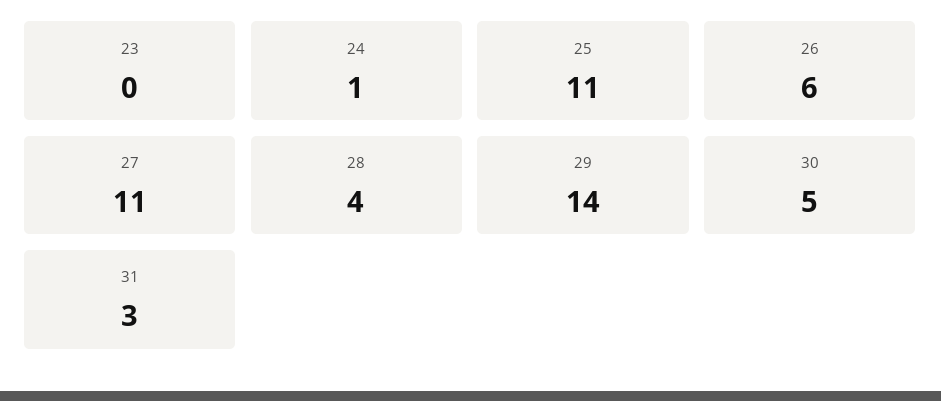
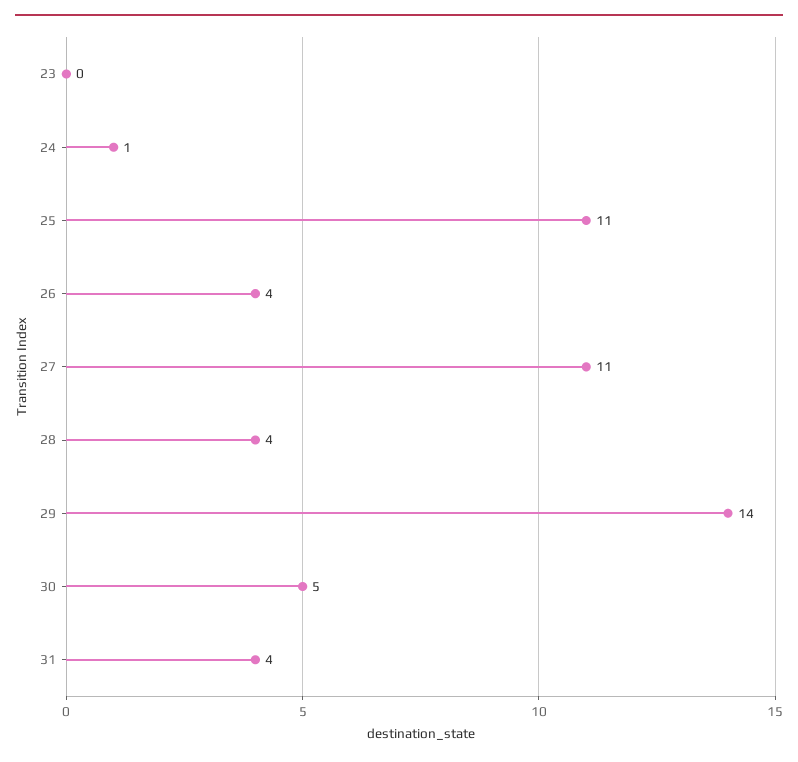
26: 6 -> 4
31: 3 -> 4

